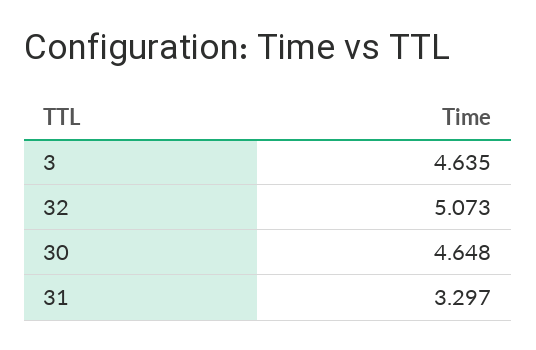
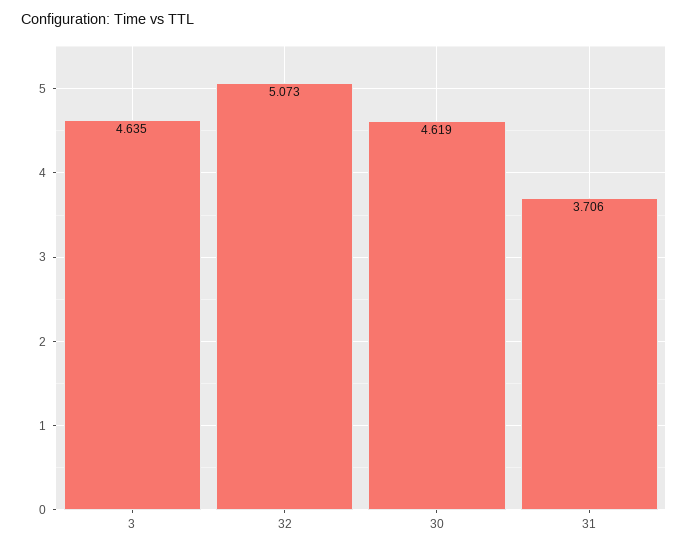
30: 4.648 -> 4.619
31: 3.297 -> 3.706

